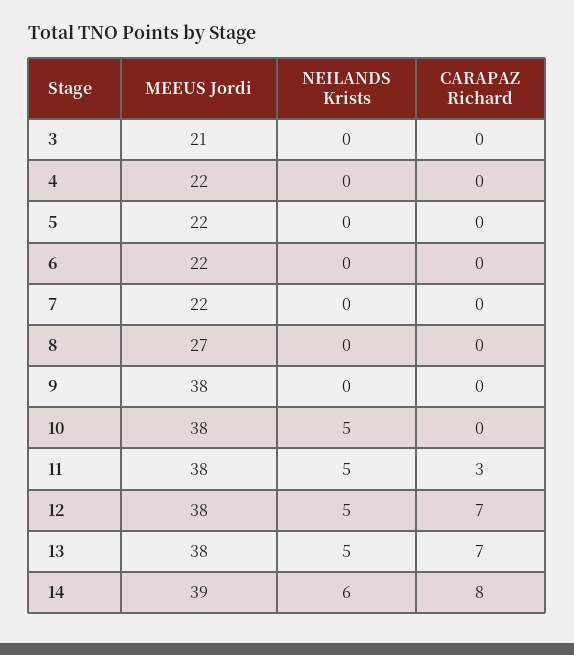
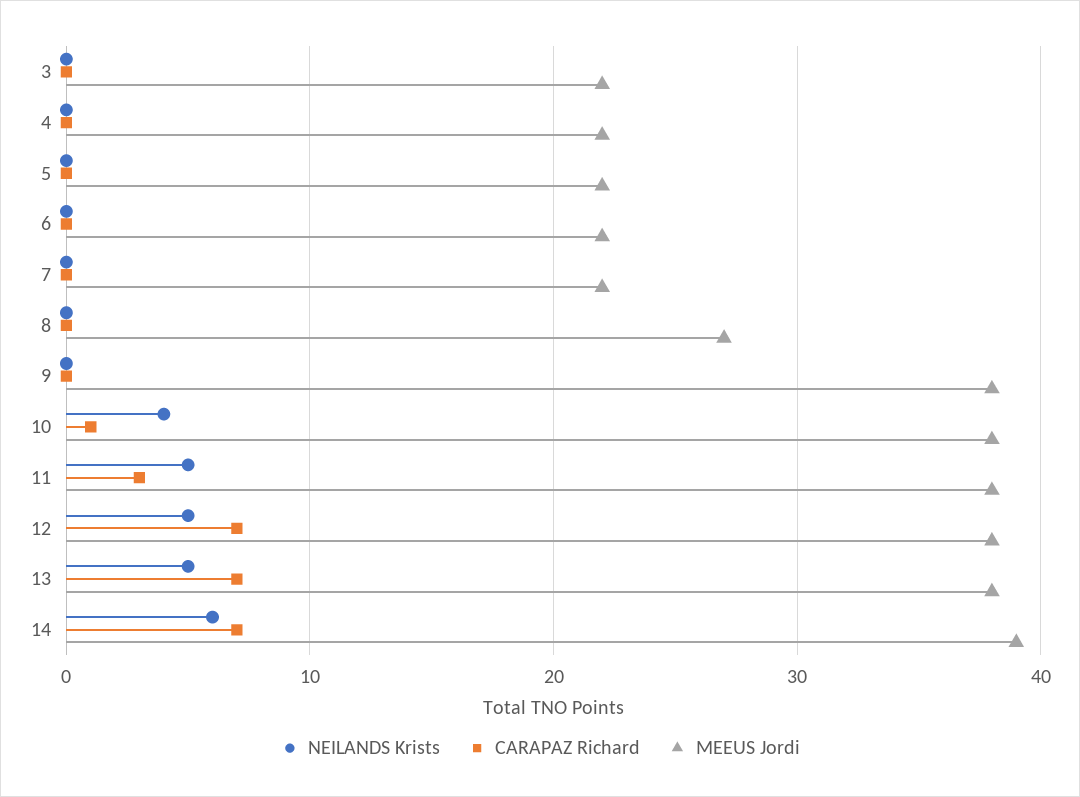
MEEUS Jordi, 3: 21 -> 22
NEILANDS Krists, 10: 5 -> 4
CARAPAZ Richard, 10: 0 -> 1
CARAPAZ Richard, 14: 8 -> 7

